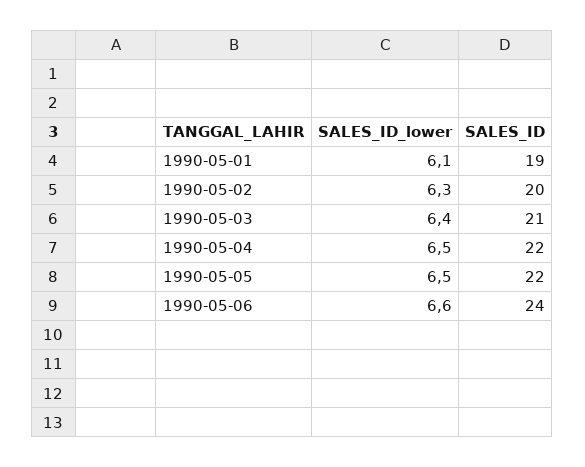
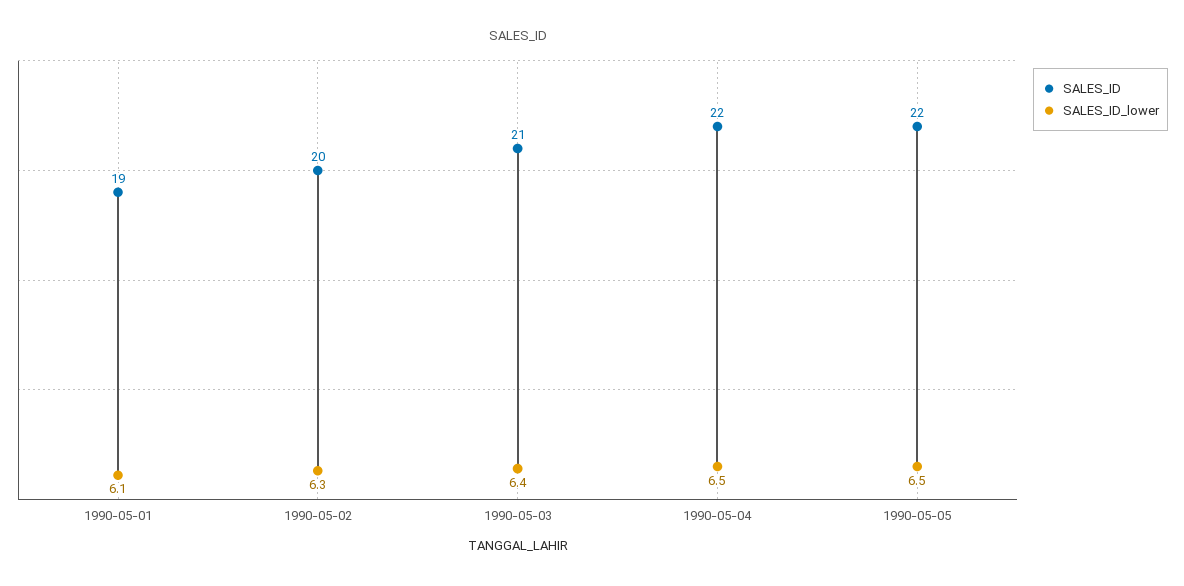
SALES_ID_lower, 1990-05-06: 6.6 -> none
SALES_ID, 1990-05-06: 24 -> none

